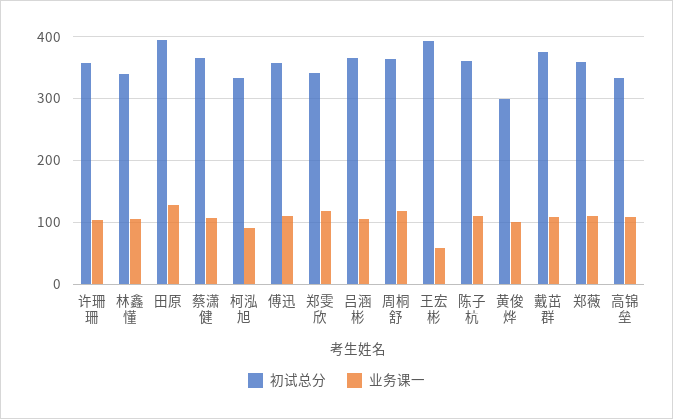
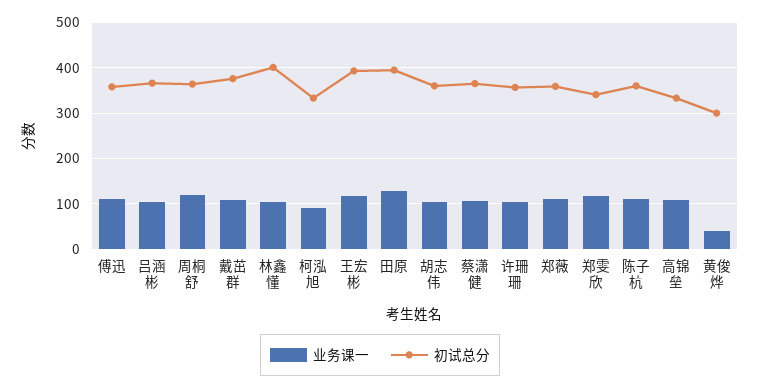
初试总分, 林鑫懂: 340 -> 400
业务课一, 王宏彬: 60 -> 120
业务课一, 黄俊烨: 100 -> 40
业务课一, 胡志伟: none -> 100
初试总分, 胡志伟: none -> 360

